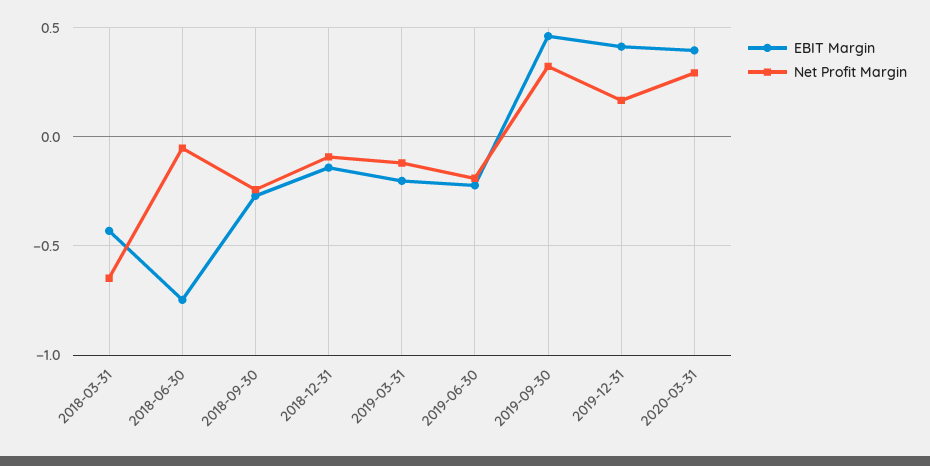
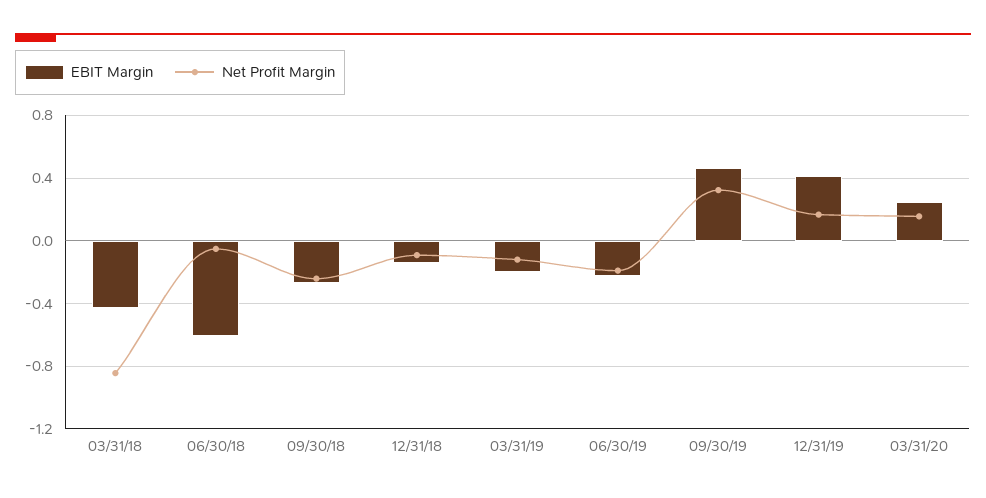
Net Profit Margin, 2018-03-31: -0.65 -> -0.85
EBIT Margin, 2018-06-30: -0.75 -> -0.6
EBIT Margin, 2020-03-31: 0.4 -> 0.25
Net Profit Margin, 2020-03-31: 0.3 -> 0.15

